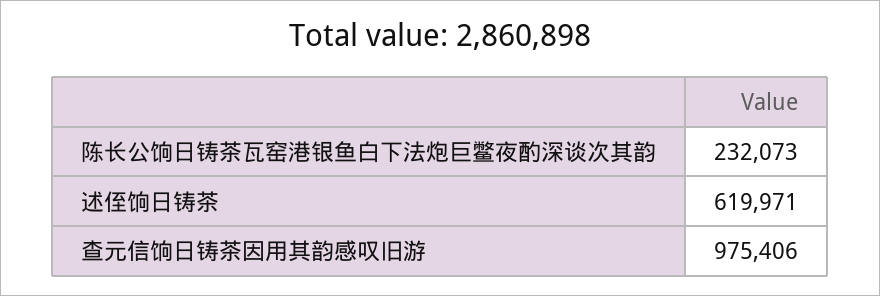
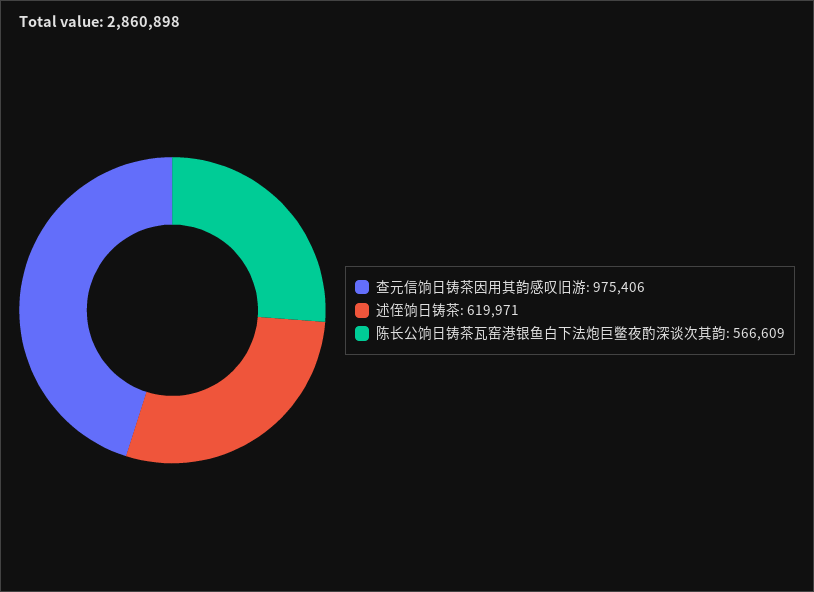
陈长公饷日铸茶瓦窑港银鱼白下法炮巨鳖夜酌深谈次其韵: 232073 -> 566609

